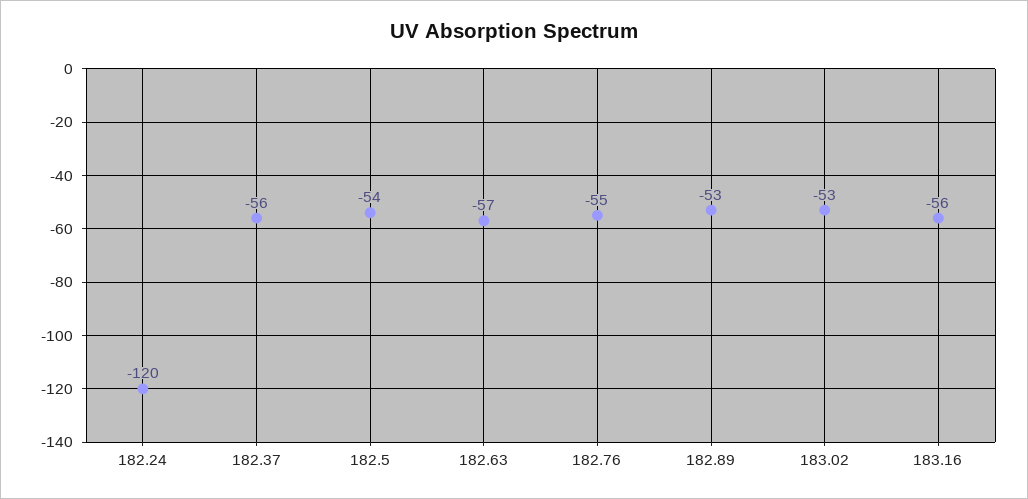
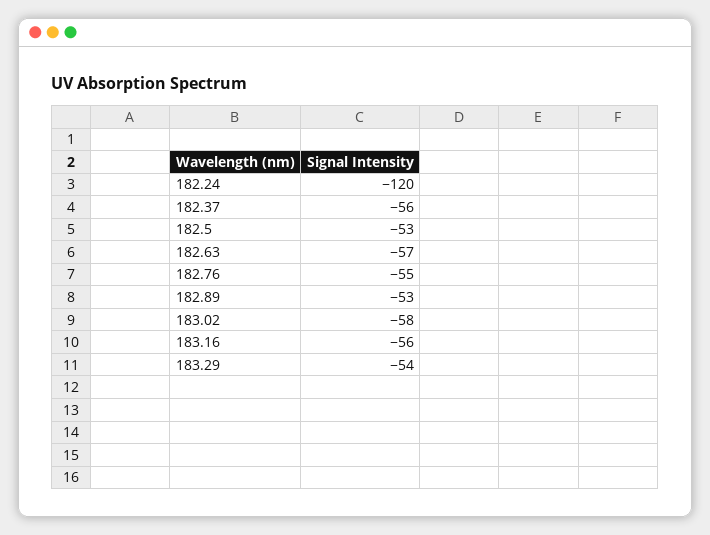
182.5: -54 -> -53
183.02: -53 -> -58
183.29: none -> -54

